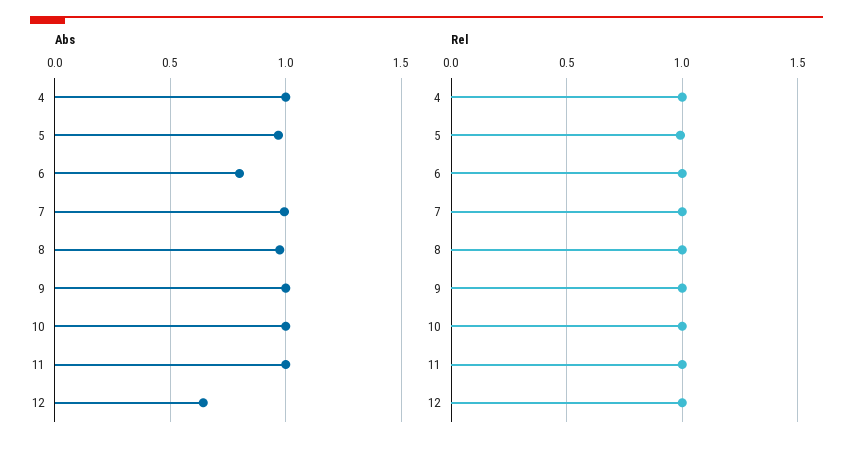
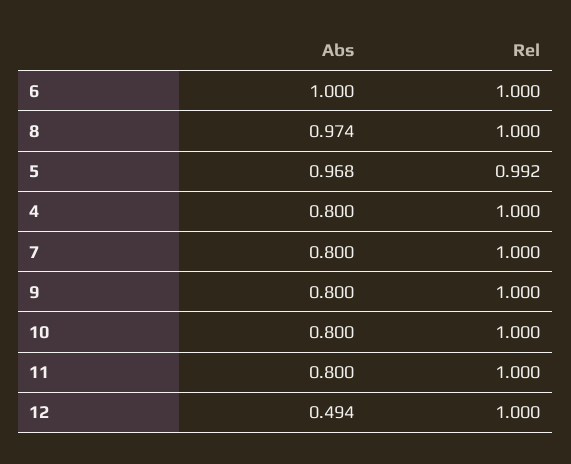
Abs, 4: 1 -> 0.8
Abs, 6: 0.8 -> 1
Abs, 7: 1 -> 0.8
Abs, 9: 1 -> 0.8
Abs, 10: 1 -> 0.8
Abs, 11: 1 -> 0.8
Abs, 12: 0.65 -> 0.494

